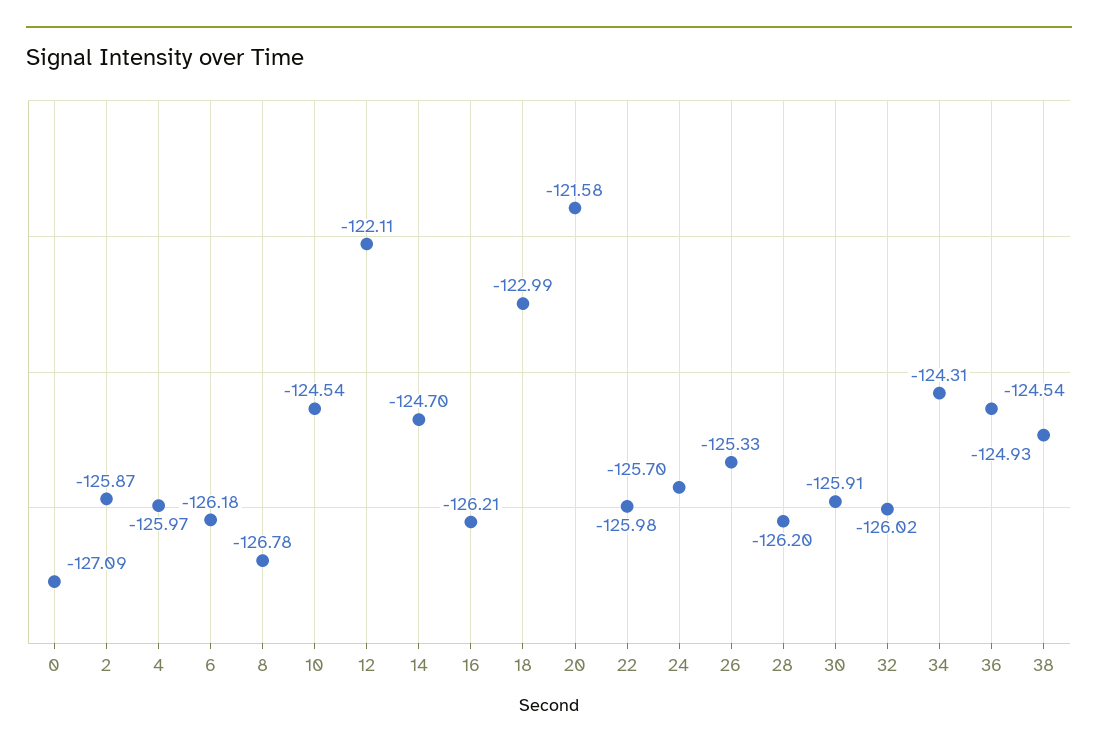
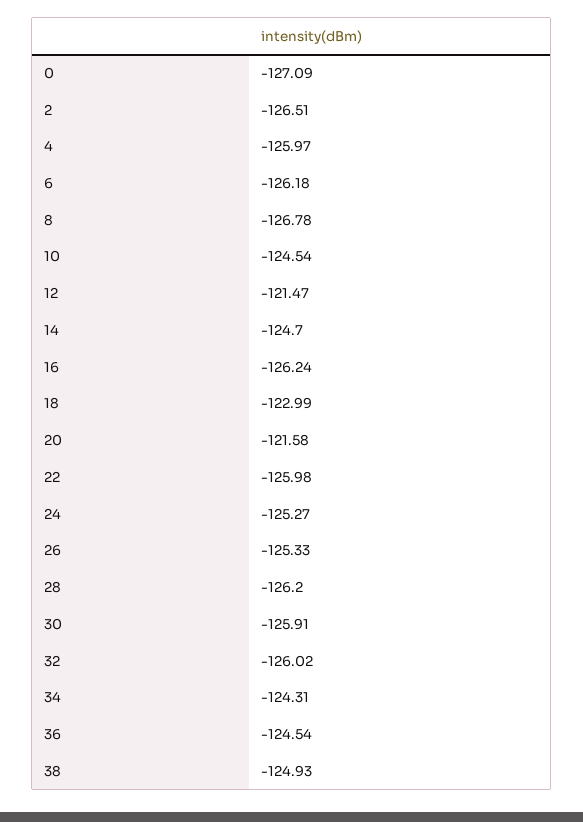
2: -125.87 -> -126.51
12: -122.11 -> -121.47
16: -126.21 -> -126.24
24: -125.7 -> -125.27

